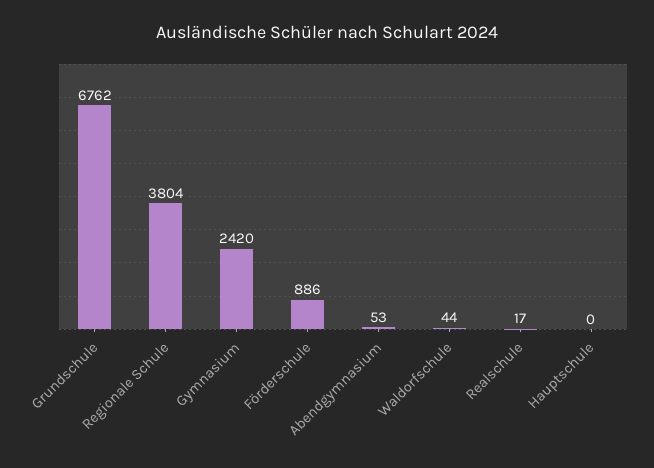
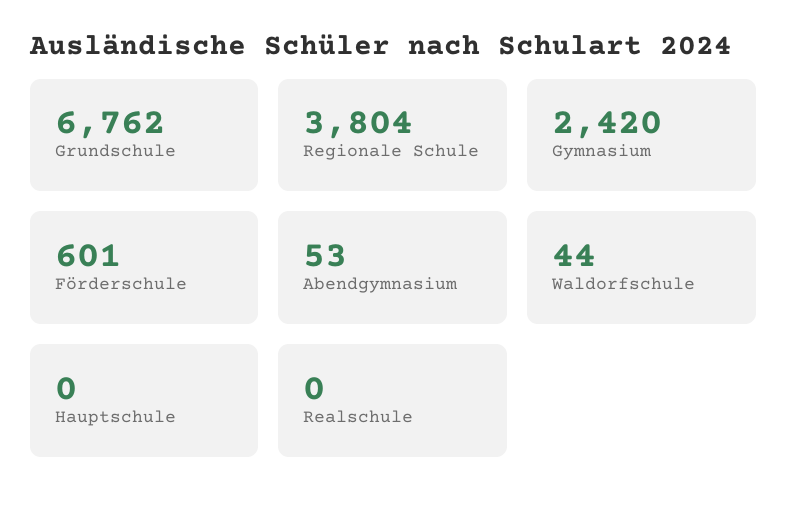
Förderschule: 886 -> 601
Realschule: 17 -> 0

